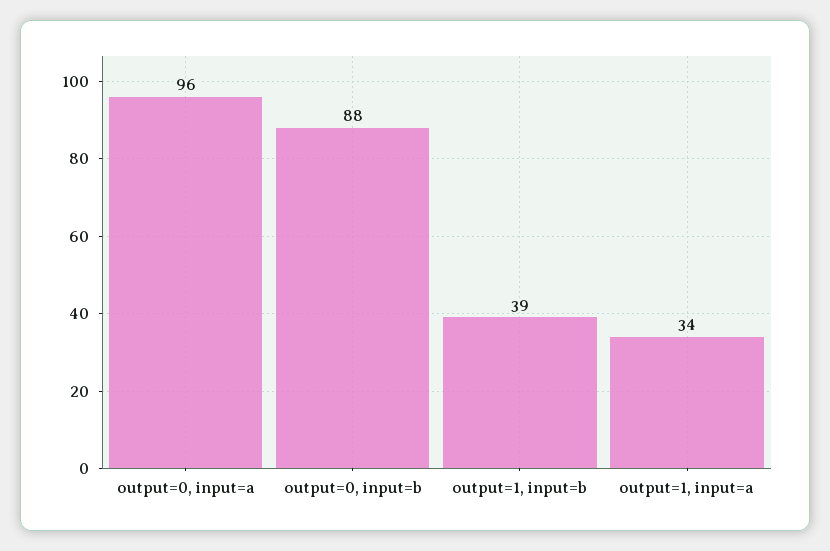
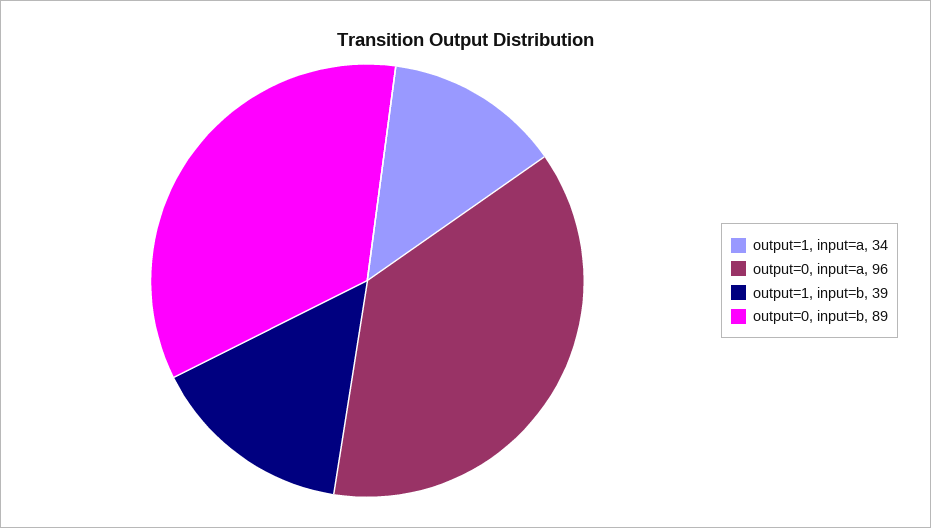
output=0, input=b: 88 -> 89

